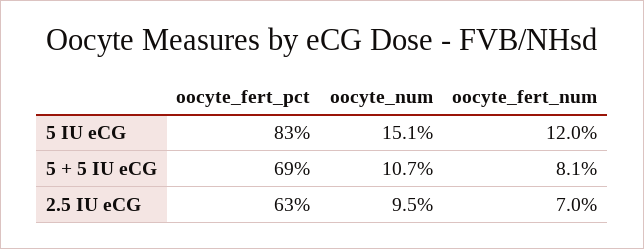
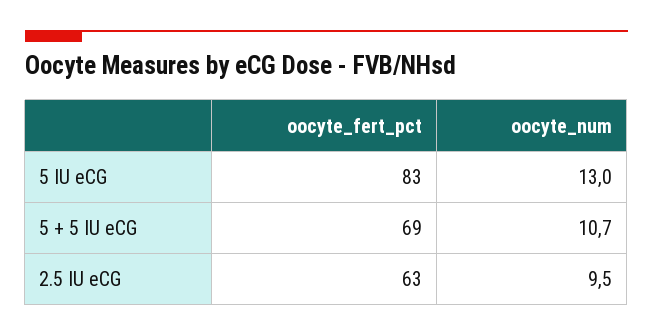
oocyte_num, 5 IU eCG: 15.1 -> 13
oocyte_fert_num, 5 IU eCG: 12 -> none
oocyte_fert_num, 5 + 5 IU eCG: 8.1 -> none
oocyte_fert_num, 2.5 IU eCG: 7 -> none

